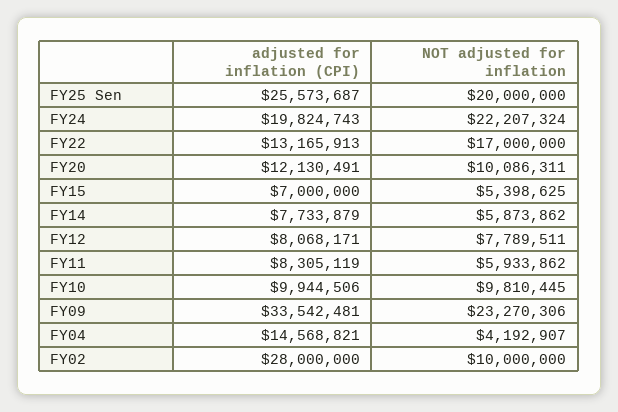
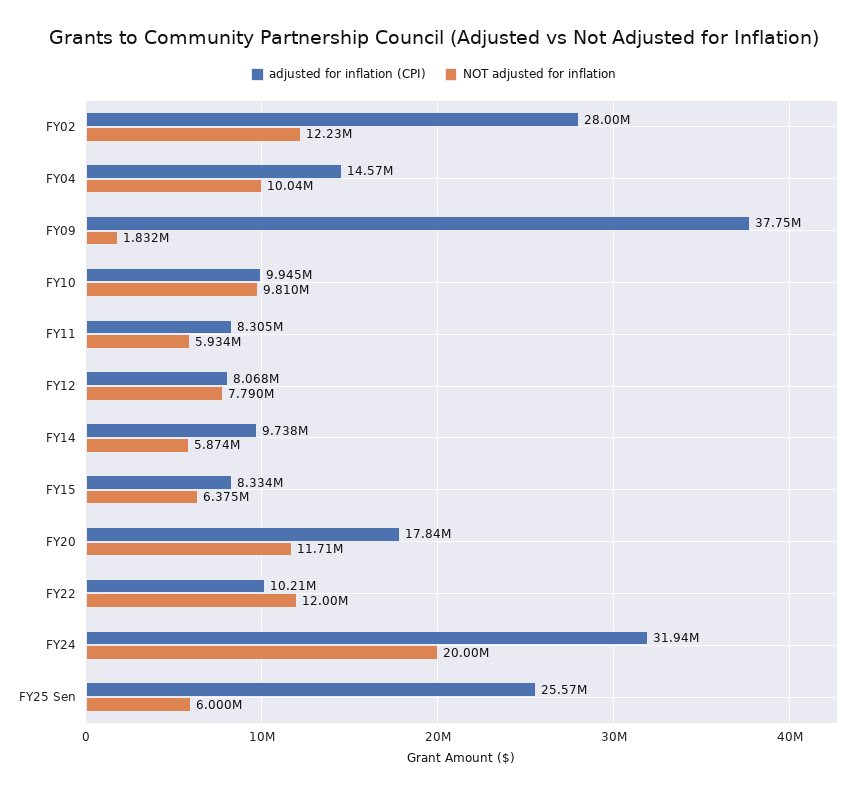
NOT adjusted for inflation, FY25 Sen: 20000000 -> 6000000
adjusted for inflation (CPI), FY24: 19824743 -> 31940000
NOT adjusted for inflation, FY24: 22207324 -> 20000000
adjusted for inflation (CPI), FY22: 13165913 -> 10210000
NOT adjusted for inflation, FY22: 17000000 -> 12000000
adjusted for inflation (CPI), FY20: 12130491 -> 17840000
NOT adjusted for inflation, FY20: 10086311 -> 11710000
adjusted for inflation (CPI), FY15: 7000000 -> 8334000
NOT adjusted for inflation, FY15: 5398625 -> 6375000
adjusted for inflation (CPI), FY14: 7733879 -> 9738000
adjusted for inflation (CPI), FY09: 33542481 -> 37750000
NOT adjusted for inflation, FY09: 23270306 -> 1832000
NOT adjusted for inflation, FY04: 4192907 -> 10040000
NOT adjusted for inflation, FY02: 10000000 -> 12230000

